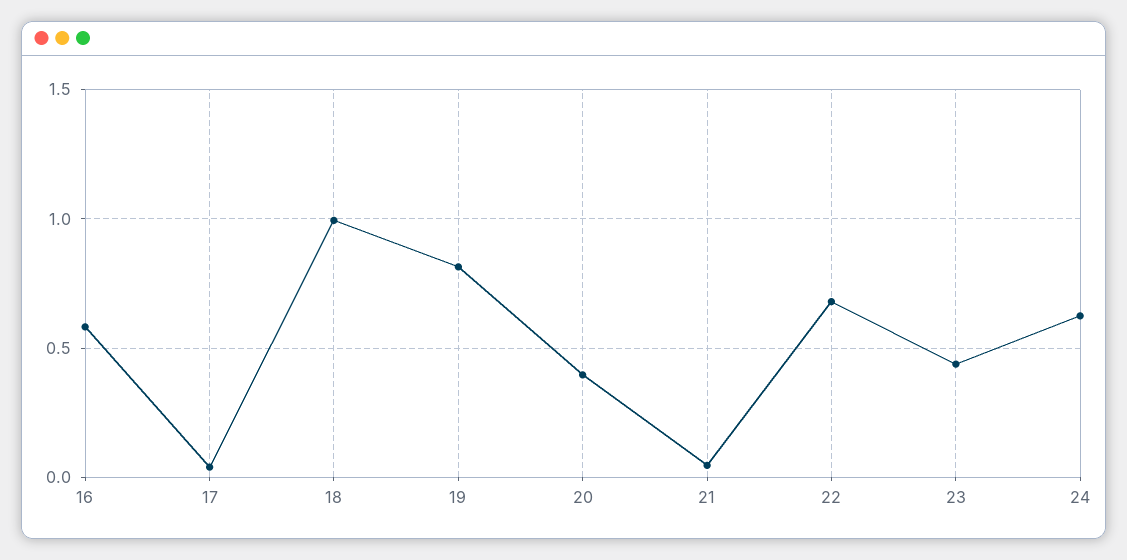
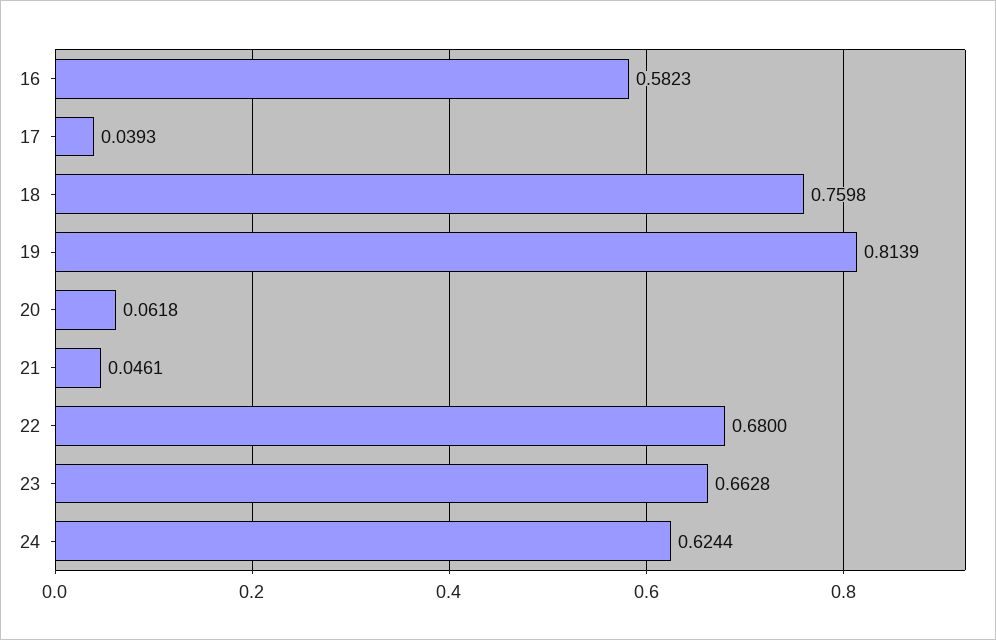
18: 1 -> 0.7598
20: 0.4 -> 0.0618
23: 0.45 -> 0.6628

